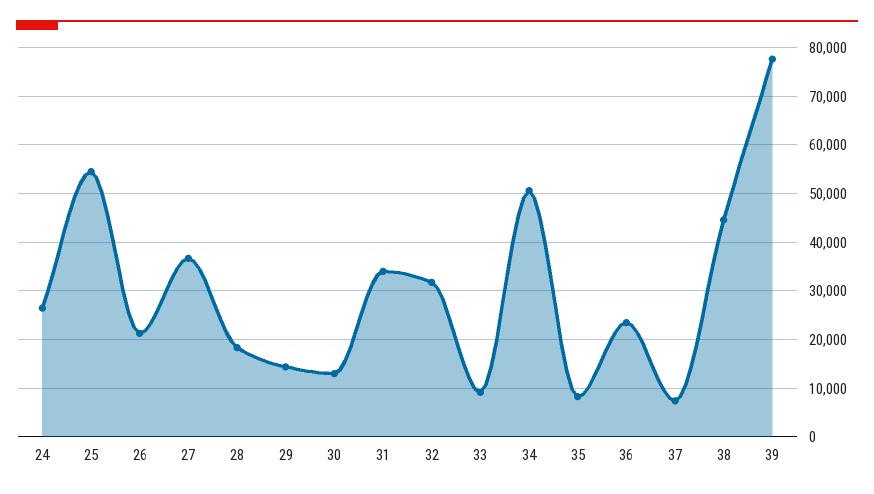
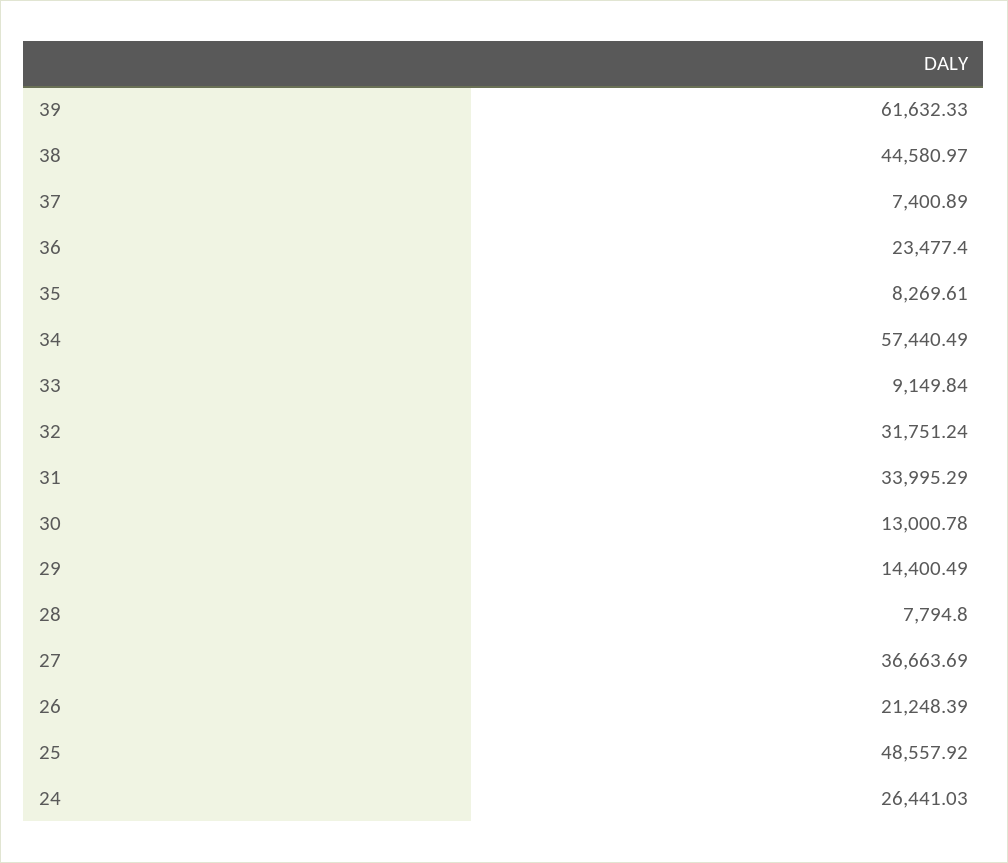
25: 54000 -> 48557.92
28: 18000 -> 7794.8
34: 50000 -> 57440.49
39: 78000 -> 61632.33

